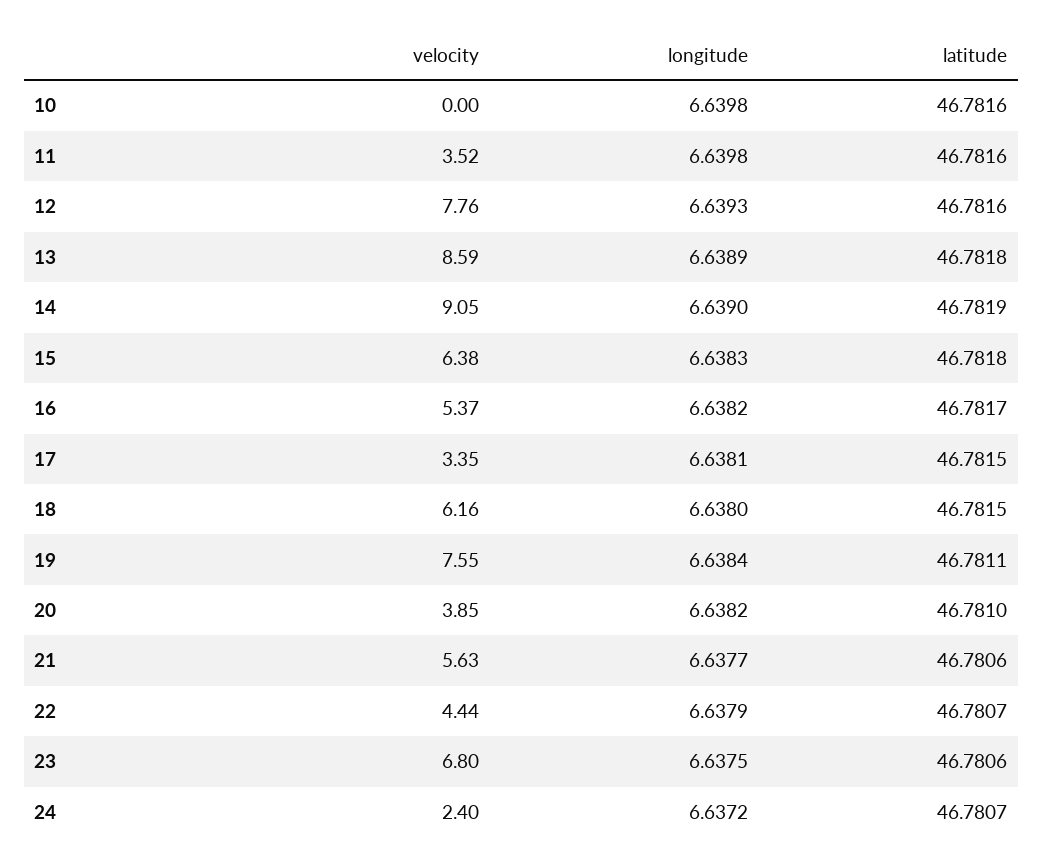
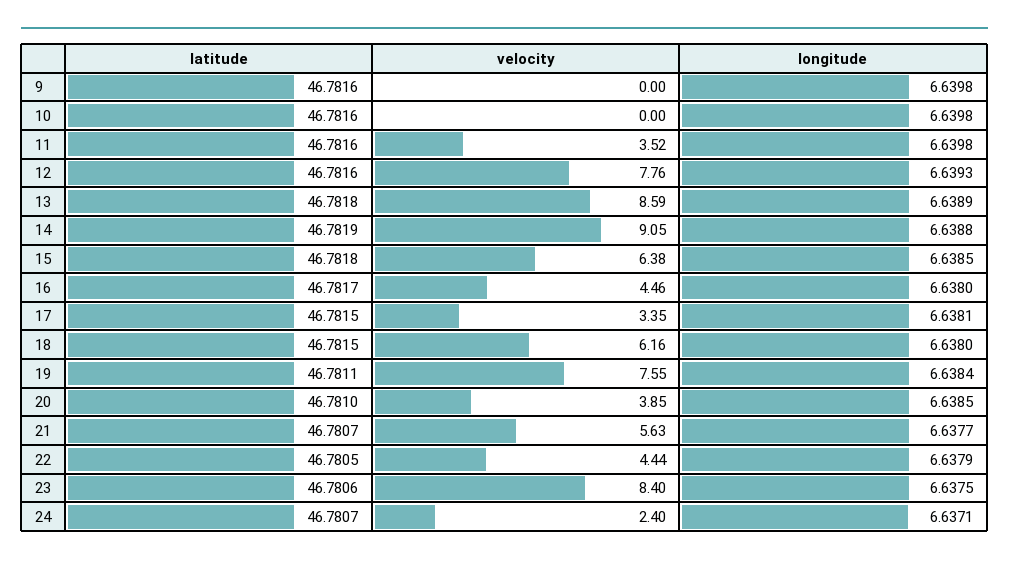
longitude, 14: 6.639 -> 6.6388
longitude, 15: 6.6383 -> 6.6385
velocity, 16: 5.37 -> 4.46
longitude, 16: 6.6382 -> 6.638
longitude, 20: 6.6382 -> 6.6385
latitude, 21: 46.7806 -> 46.7807
latitude, 22: 46.7807 -> 46.7805
velocity, 23: 6.8 -> 8.4
longitude, 24: 6.6372 -> 6.6371
latitude, 9: none -> 46.7816
velocity, 9: none -> 0
longitude, 9: none -> 6.6398

